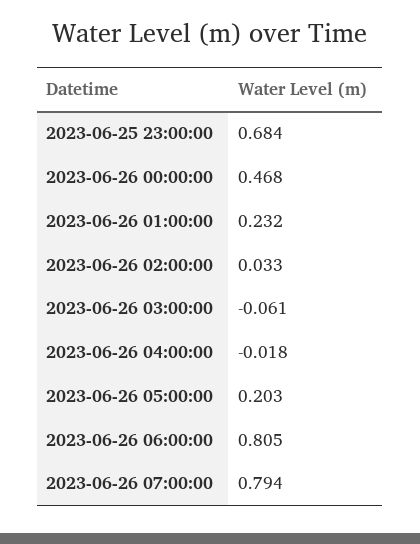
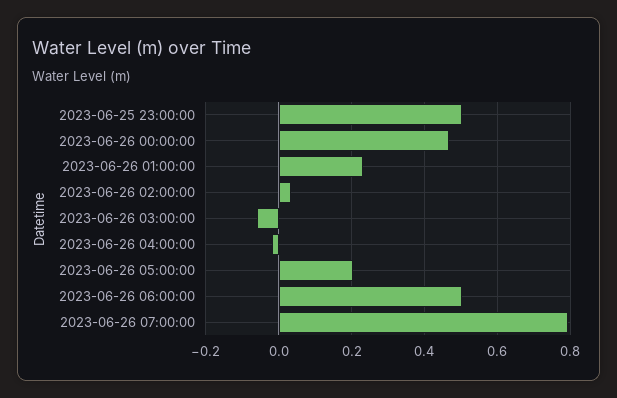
2023-06-25 23:00:00: 0.684 -> 0.5
2023-06-26 06:00:00: 0.805 -> 0.5

